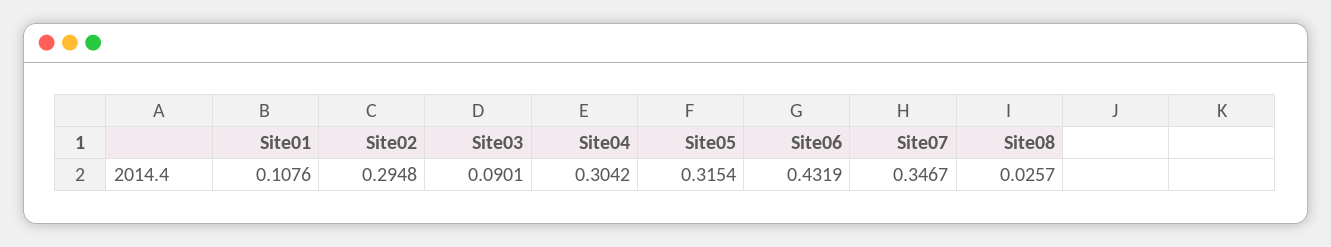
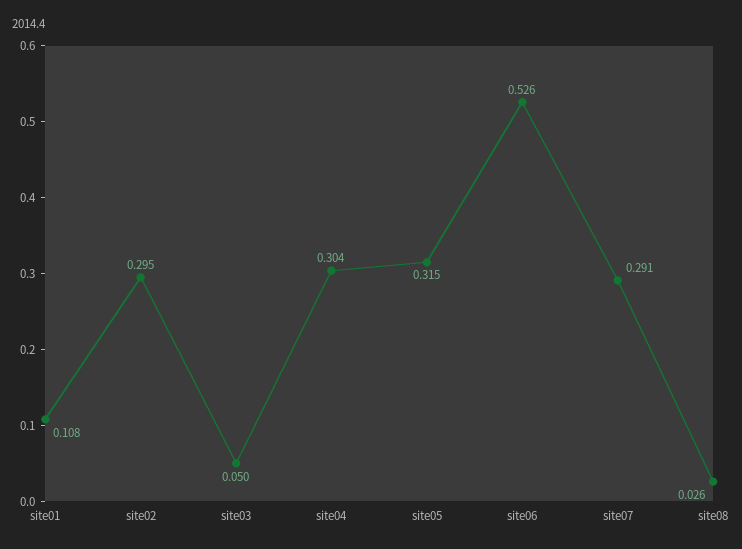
Site03: 0.0901 -> 0.05
Site06: 0.4319 -> 0.526
Site07: 0.3467 -> 0.291

